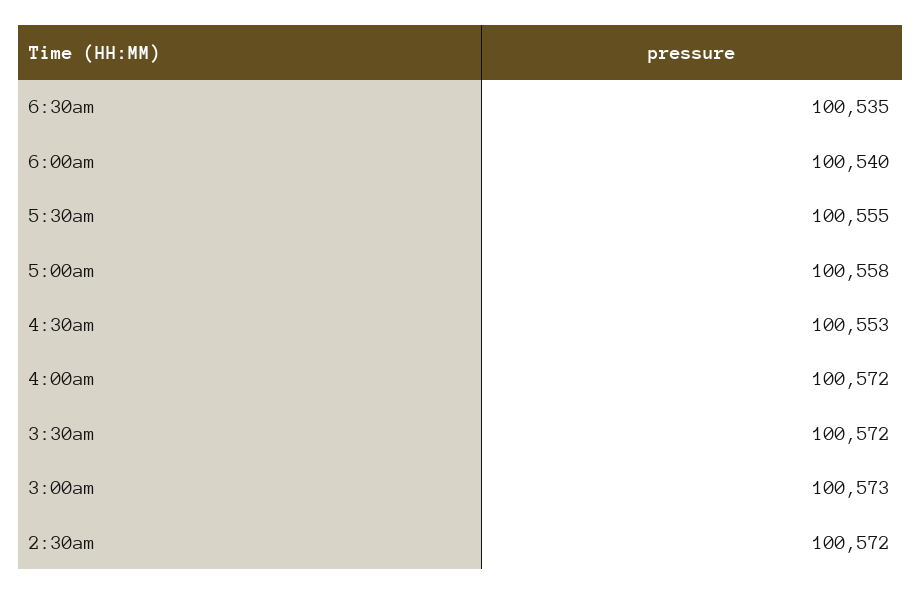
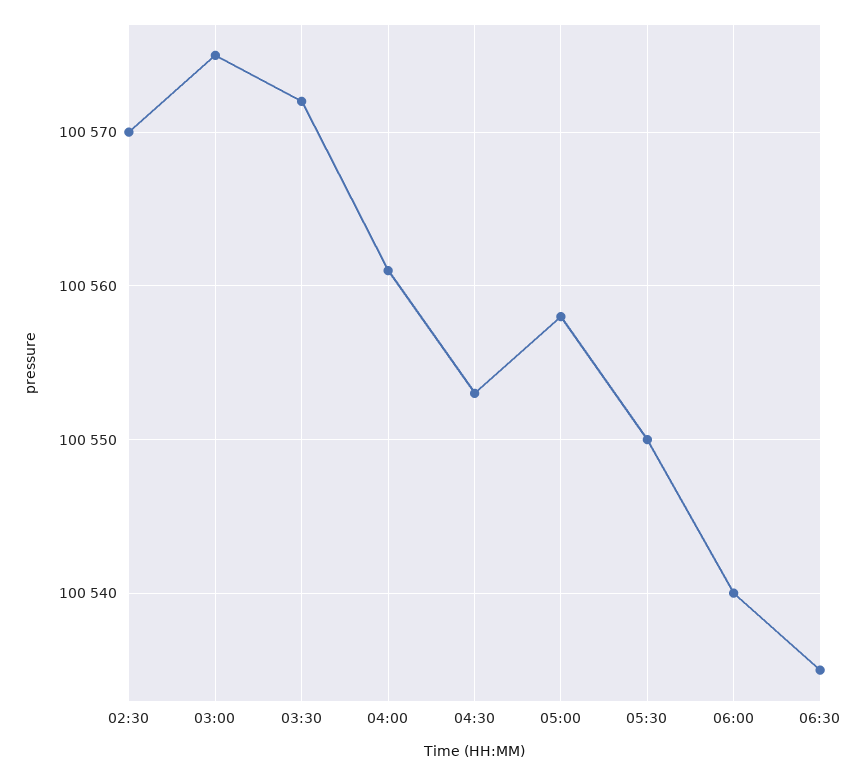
5:30am: 100555 -> 100550
4:00am: 100572 -> 100561
3:00am: 100573 -> 100575
2:30am: 100572 -> 100570

